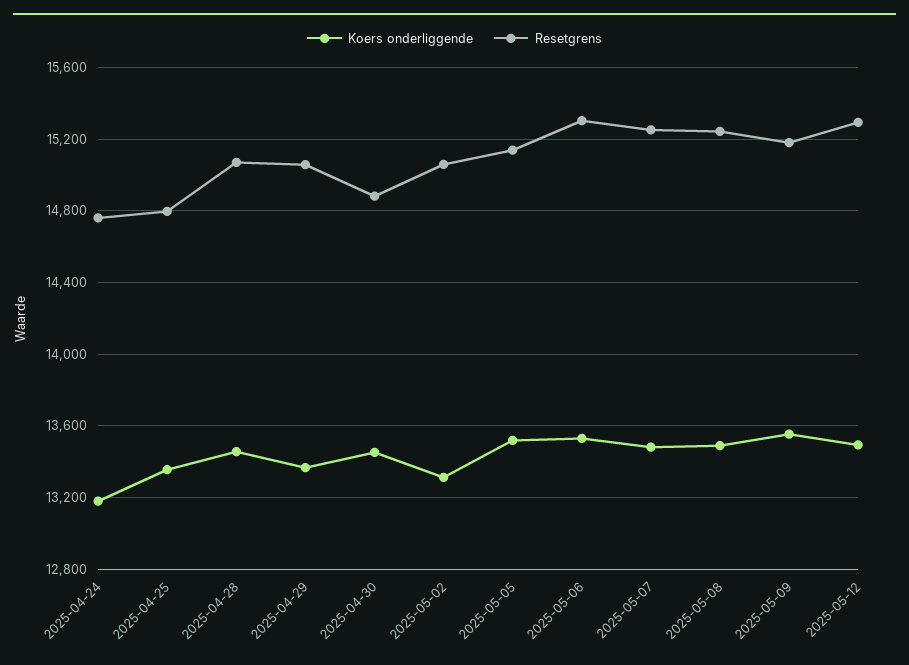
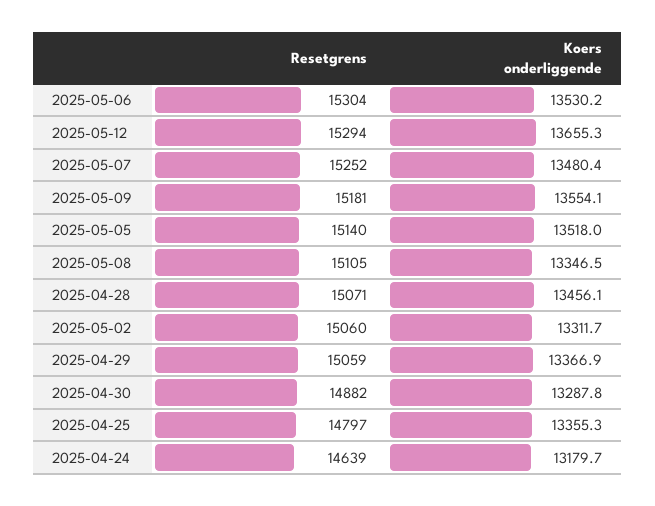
Resetgrens, 2025-04-24: 14750 -> 14639
Koers onderliggende, 2025-04-30: 13450 -> 13287.8
Koers onderliggende, 2025-05-08: 13500 -> 13346.5
Resetgrens, 2025-05-08: 15250 -> 15105
Koers onderliggende, 2025-05-12: 13500 -> 13655.3

